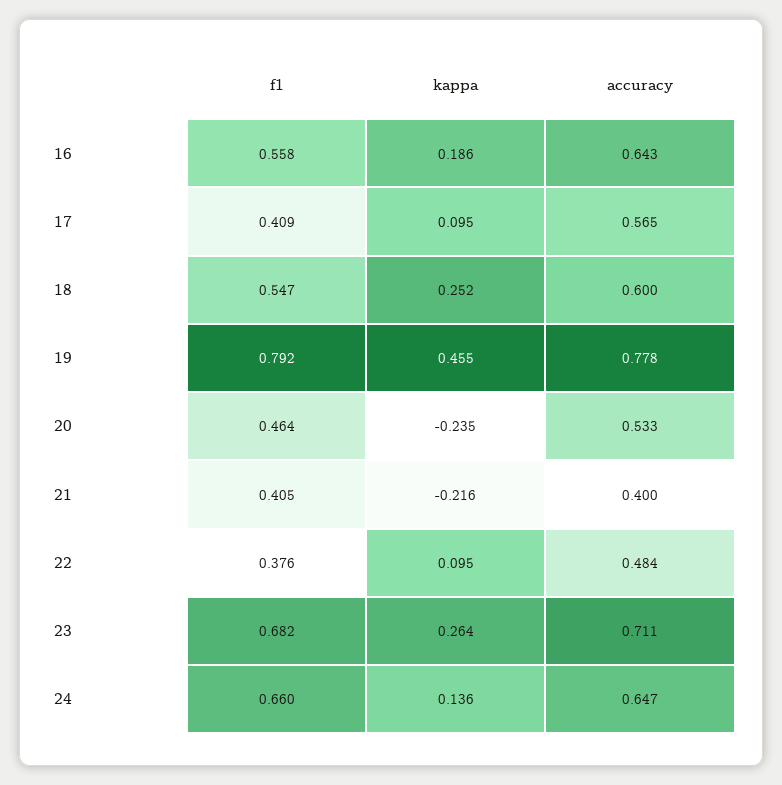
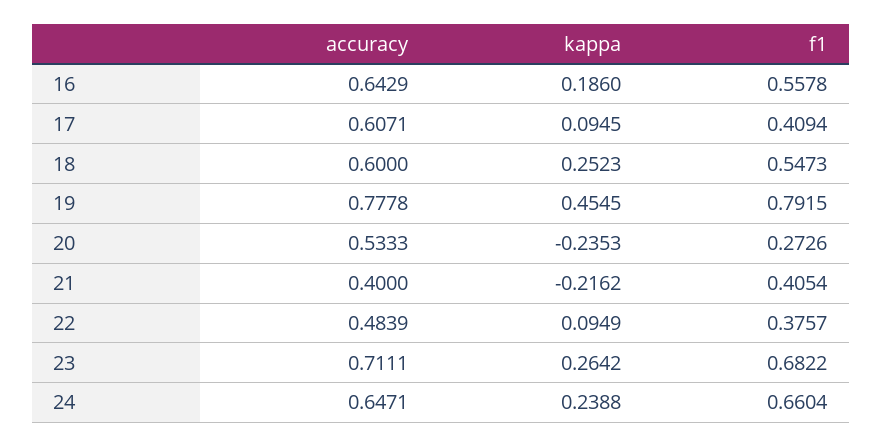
accuracy, 17: 0.565 -> 0.6071
f1, 20: 0.464 -> 0.2726
kappa, 24: 0.136 -> 0.2388

